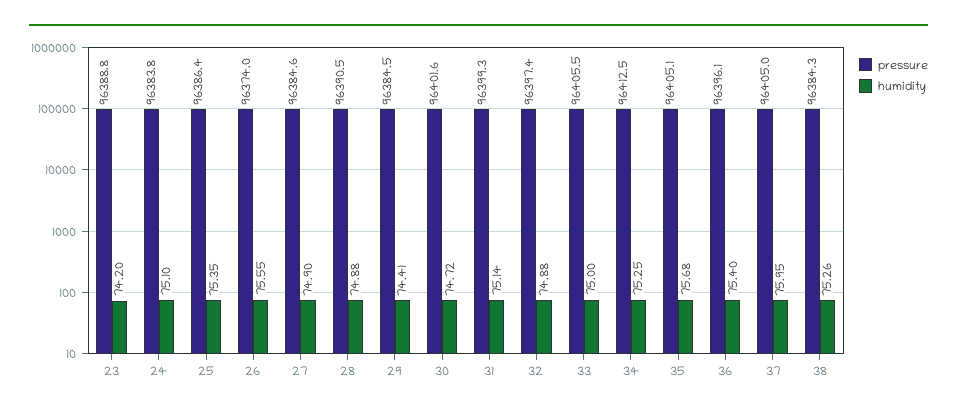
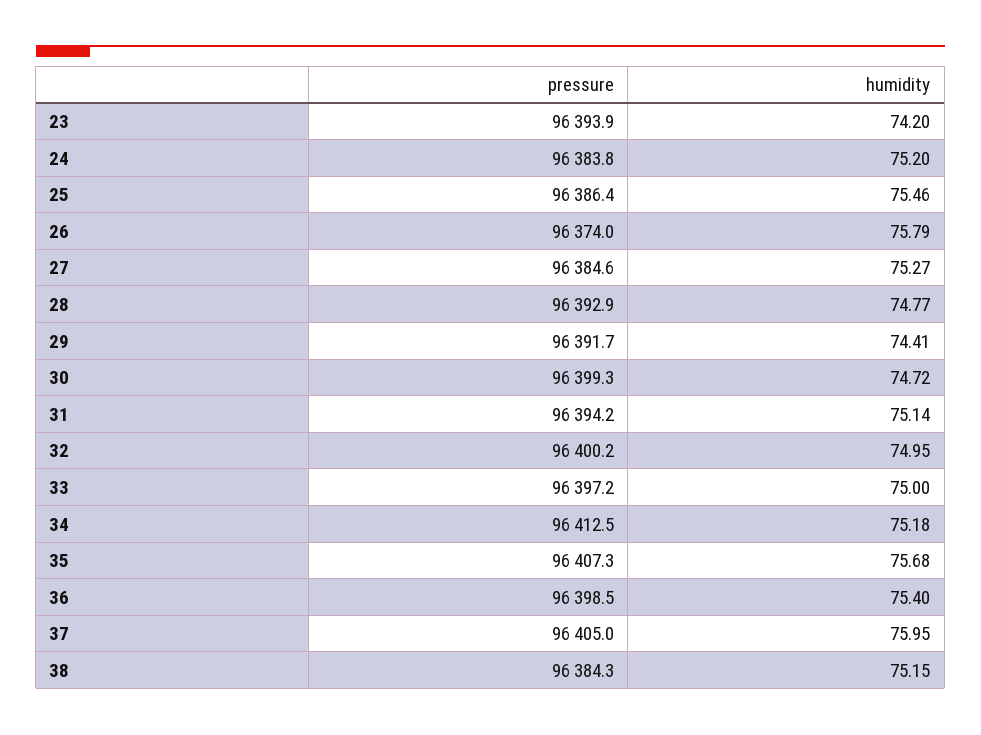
pressure, 23: 96388.8 -> 96393.9
humidity, 24: 75.1 -> 75.2
humidity, 25: 75.35 -> 75.46
humidity, 26: 75.55 -> 75.79
humidity, 27: 74.9 -> 75.27
pressure, 28: 96390.5 -> 96392.9
humidity, 28: 74.88 -> 74.77
pressure, 29: 96384.5 -> 96391.7
pressure, 30: 96401.6 -> 96399.3
pressure, 31: 96399.3 -> 96394.2
pressure, 32: 96397.4 -> 96400.2
humidity, 32: 74.88 -> 74.95
pressure, 33: 96405.5 -> 96397.2
humidity, 34: 75.25 -> 75.18
pressure, 35: 96405.1 -> 96407.3
pressure, 36: 96396.1 -> 96398.5
humidity, 38: 75.26 -> 75.15

